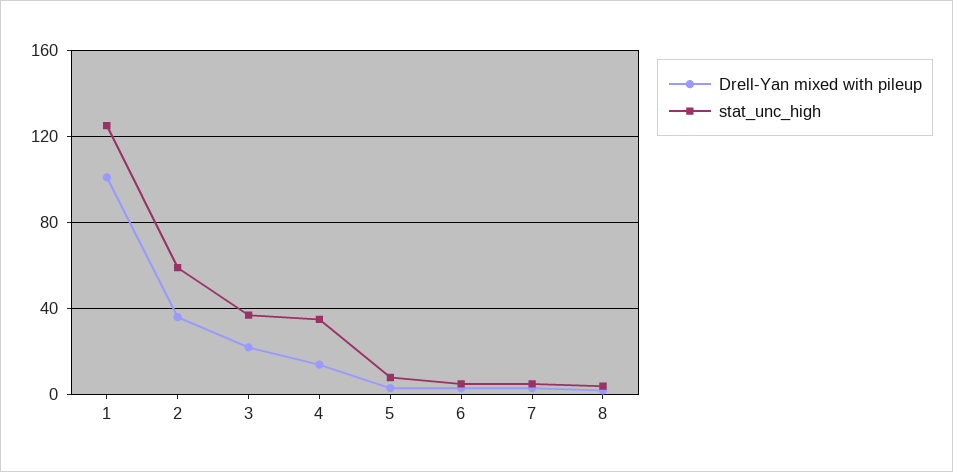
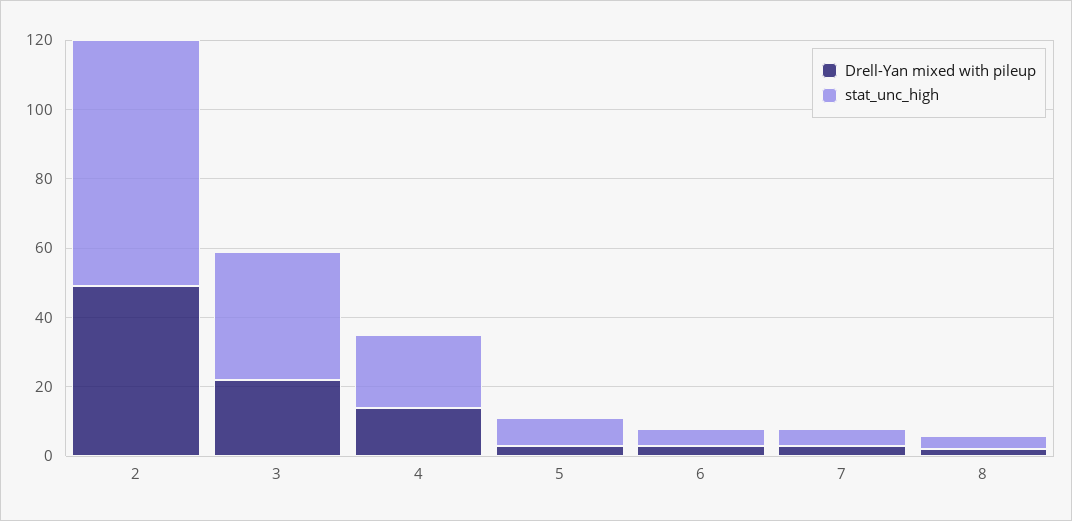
Drell-Yan mixed with pileup, 1: 100 -> none
stat_unc_high, 1: 125 -> none
Drell-Yan mixed with pileup, 2: 35 -> 50
stat_unc_high, 2: 60 -> 70
stat_unc_high, 4: 35 -> 20

